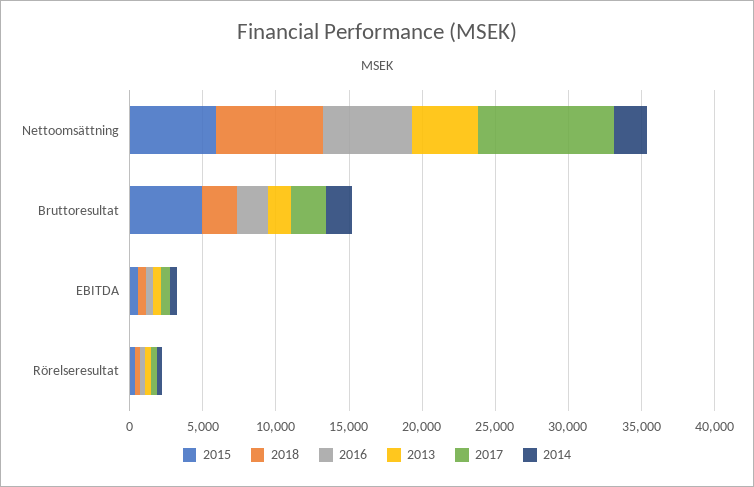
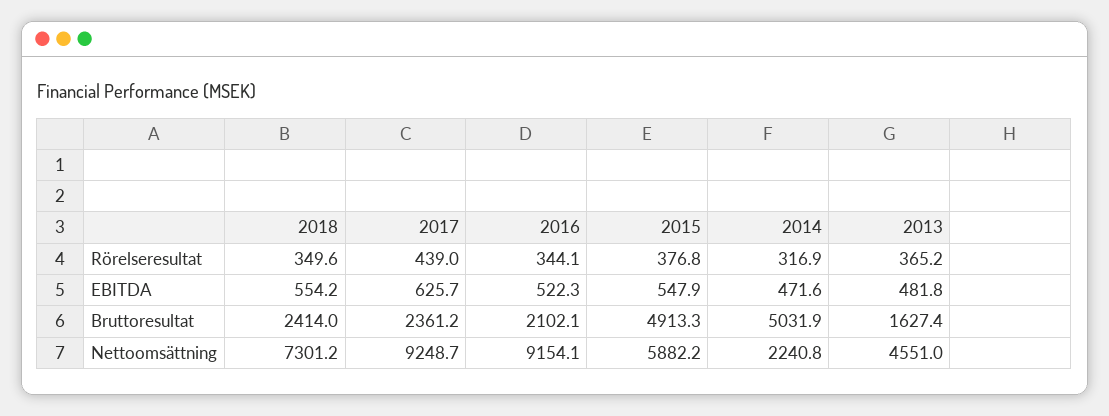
2016, Nettoomsättning: 6000 -> 9154.1
2014, Bruttoresultat: 2000 -> 5031.9

